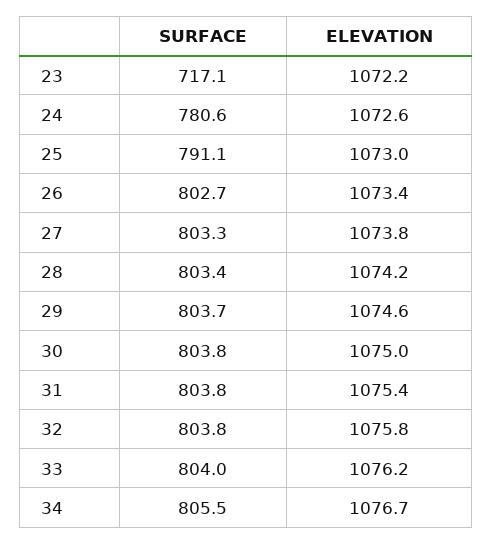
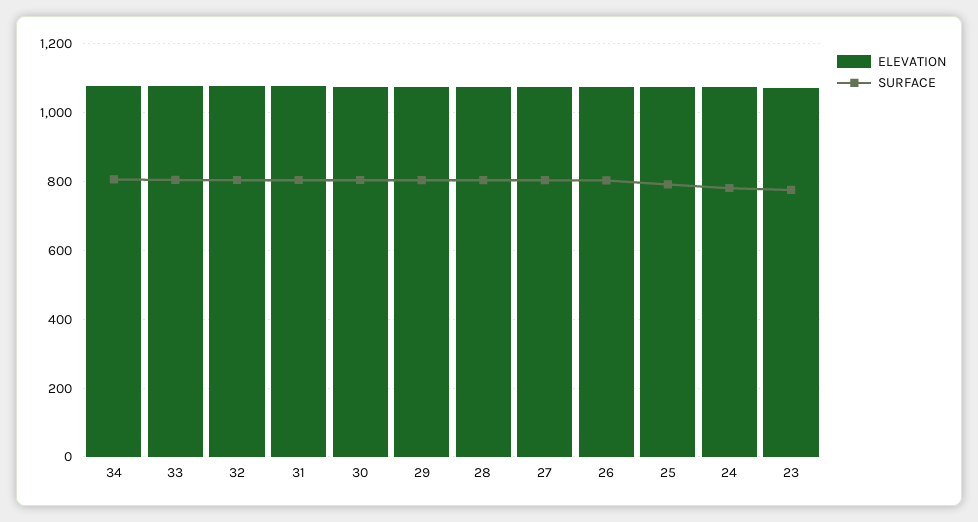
SURFACE, 23: 717.1 -> 780

